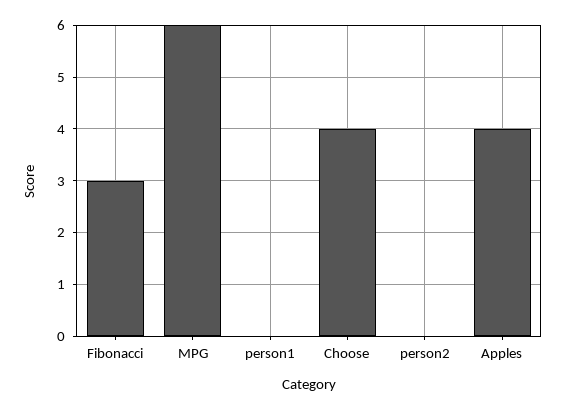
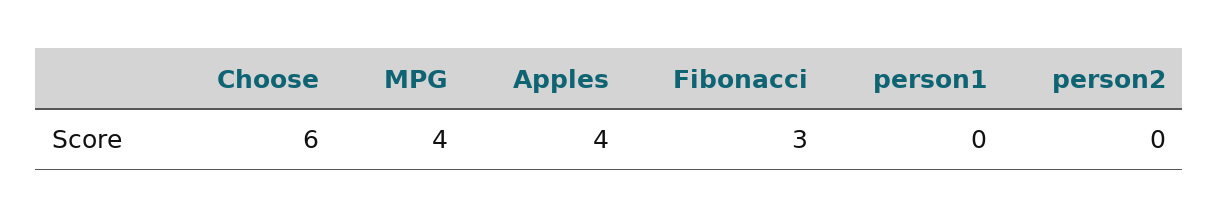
MPG: 6 -> 4
Choose: 4 -> 6

